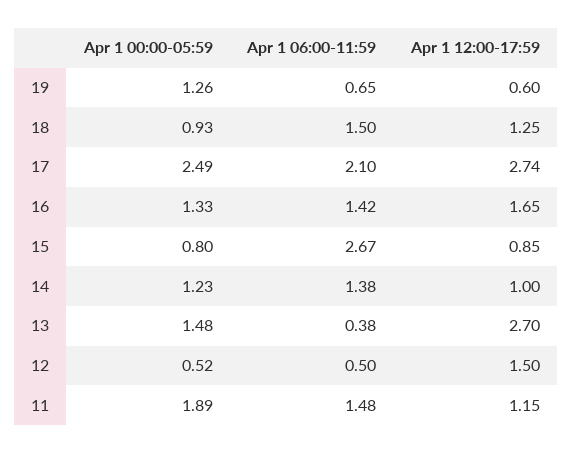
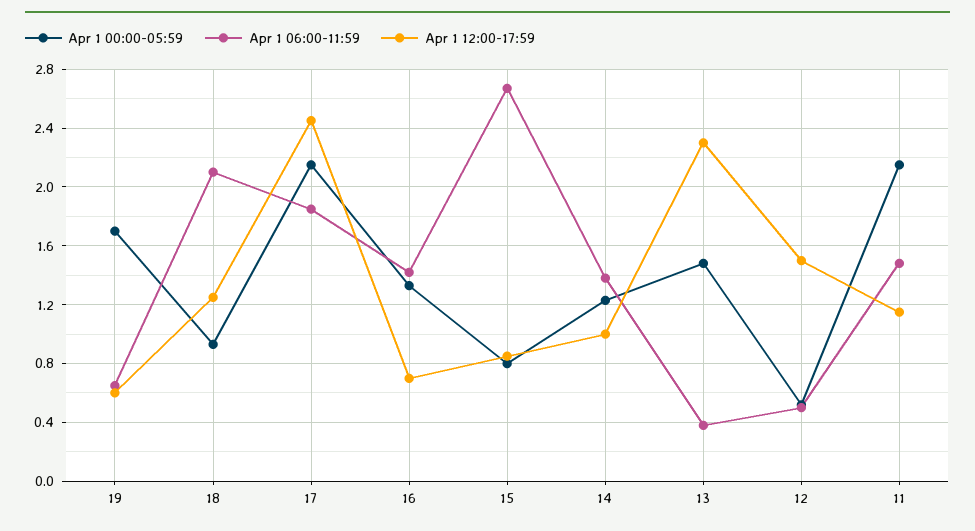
Apr 1 00:00-05:59, 19: 1.26 -> 1.7
Apr 1 06:00-11:59, 18: 1.5 -> 2.1
Apr 1 00:00-05:59, 17: 2.49 -> 2.15
Apr 1 06:00-11:59, 17: 2.1 -> 1.85
Apr 1 12:00-17:59, 17: 2.74 -> 2.45
Apr 1 12:00-17:59, 16: 1.65 -> 0.7
Apr 1 12:00-17:59, 13: 2.7 -> 2.3
Apr 1 00:00-05:59, 11: 1.89 -> 2.15

